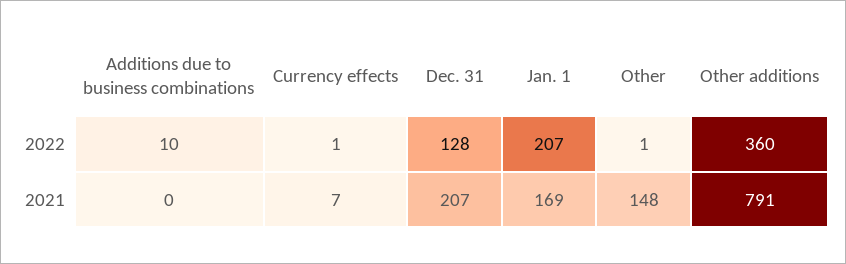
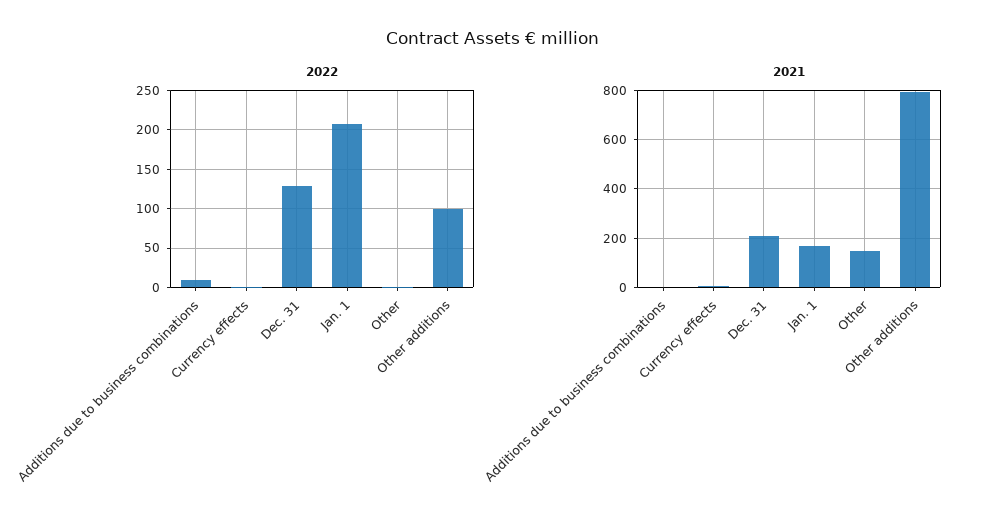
2022, Other additions: 360 -> 100

